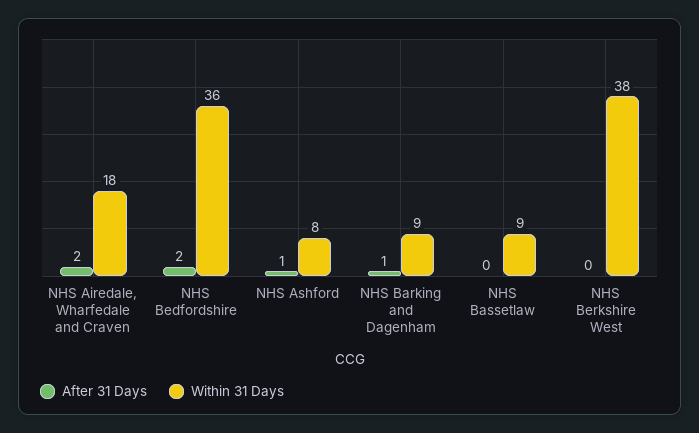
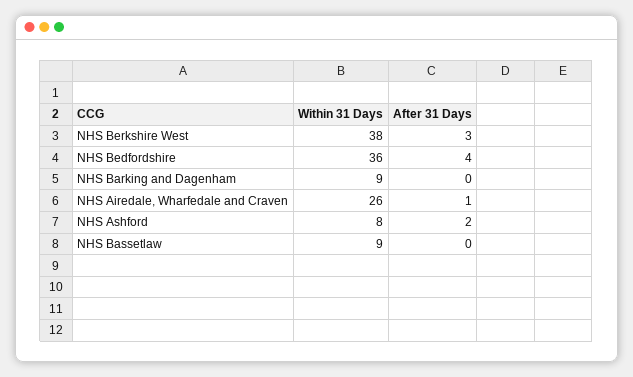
After 31 Days, NHS Airedale, Wharfedale and Craven: 2 -> 1
Within 31 Days, NHS Airedale, Wharfedale and Craven: 18 -> 26
After 31 Days, NHS Bedfordshire: 2 -> 4
After 31 Days, NHS Ashford: 1 -> 2
After 31 Days, NHS Barking and Dagenham: 1 -> 0
After 31 Days, NHS Berkshire West: 0 -> 3

